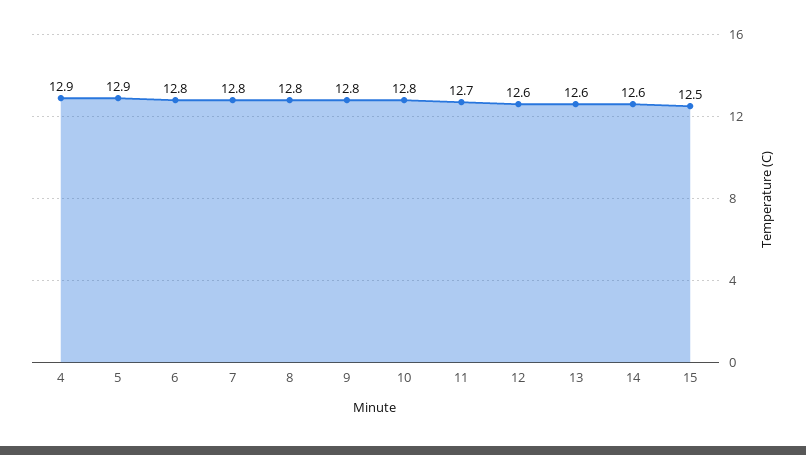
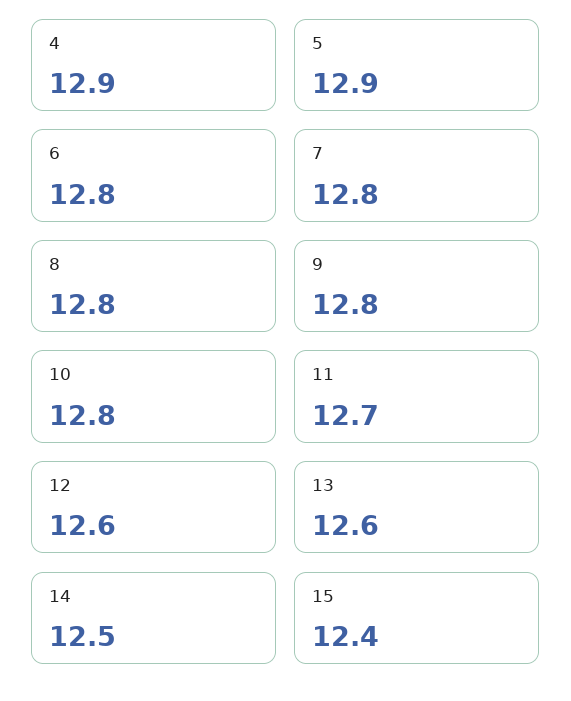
14: 12.6 -> 12.5
15: 12.5 -> 12.4

